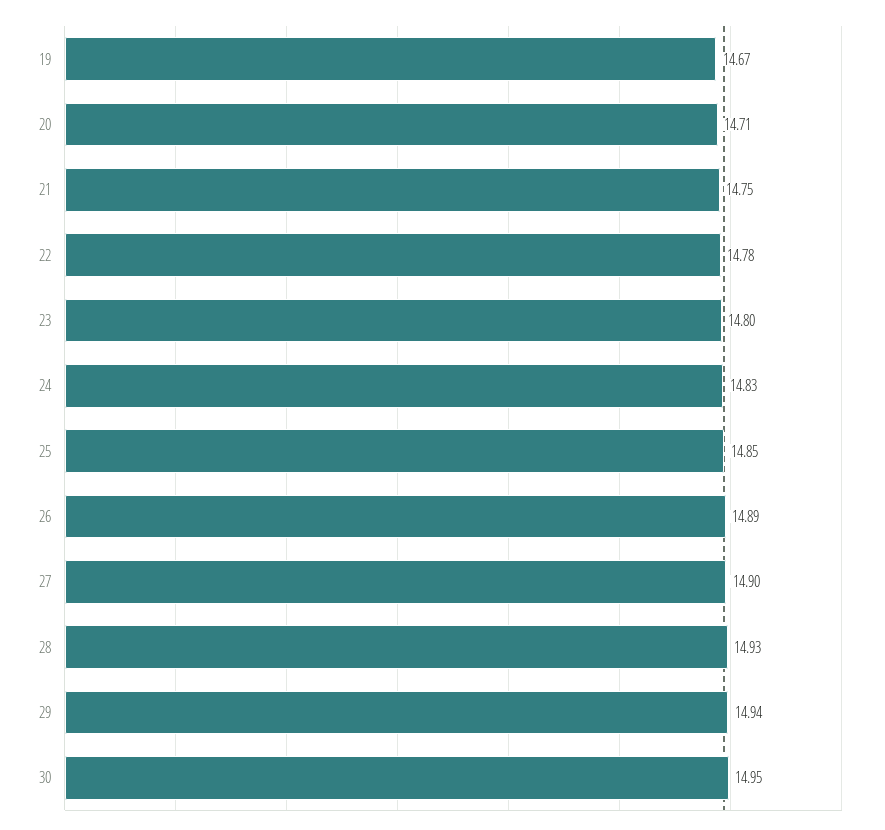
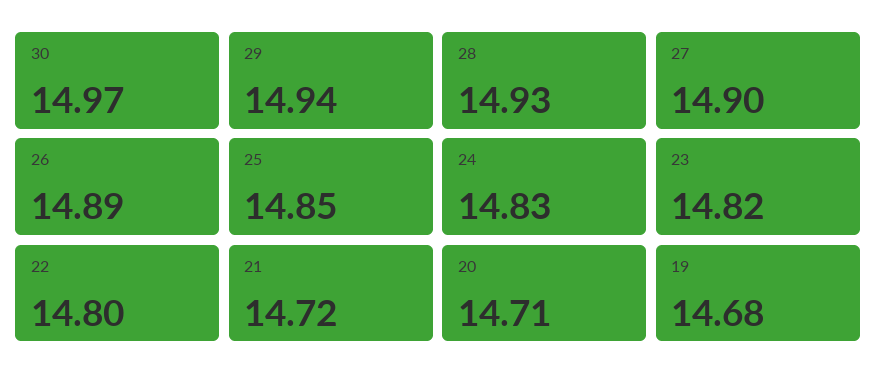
19: 14.67 -> 14.68
21: 14.75 -> 14.72
22: 14.78 -> 14.8
23: 14.8 -> 14.82
30: 14.95 -> 14.97

